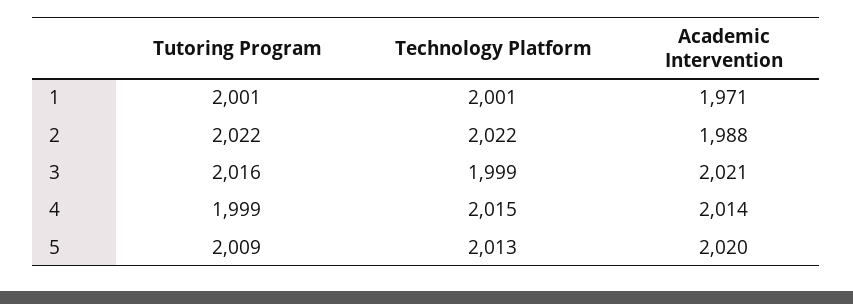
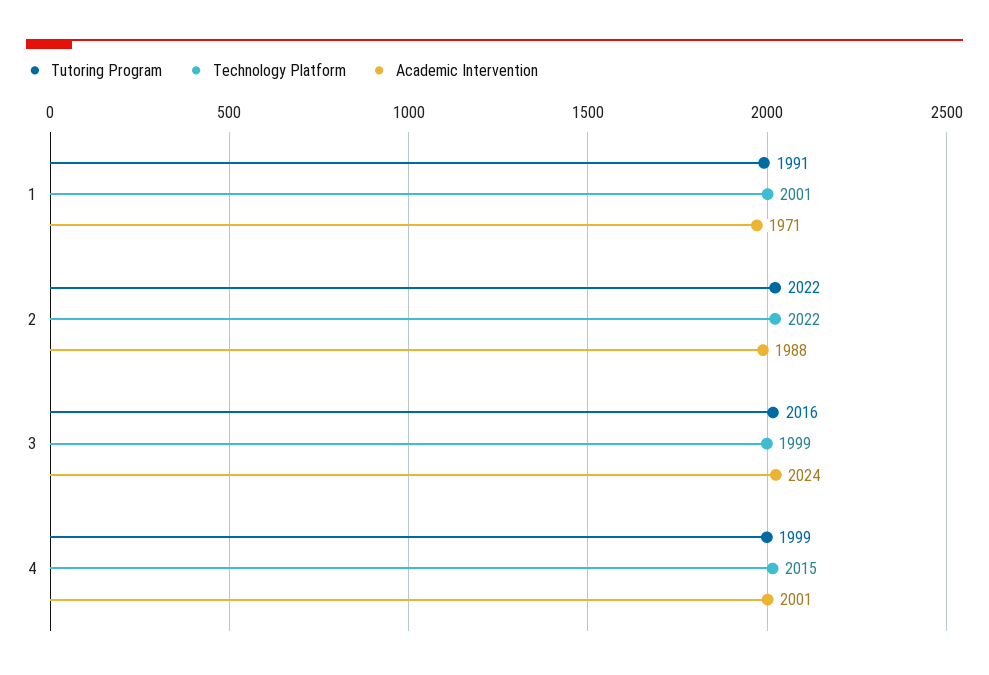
Tutoring Program, 1: 2001 -> 1991
Academic Intervention, 3: 2021 -> 2024
Academic Intervention, 4: 2014 -> 2001
Tutoring Program, 5: 2009 -> none
Technology Platform, 5: 2013 -> none
Academic Intervention, 5: 2020 -> none

